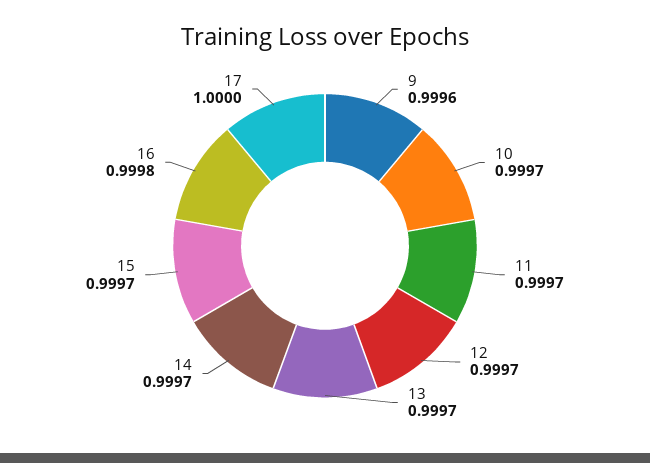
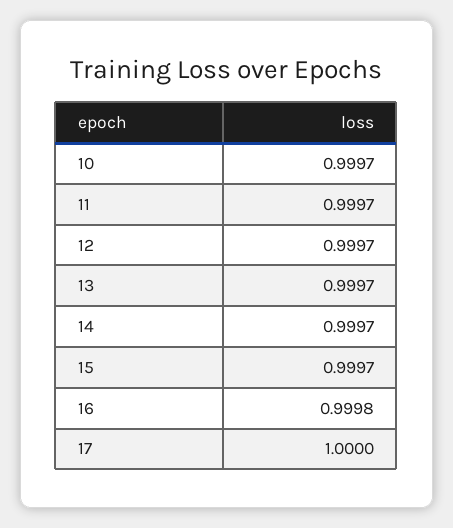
9: 0.9996 -> none

